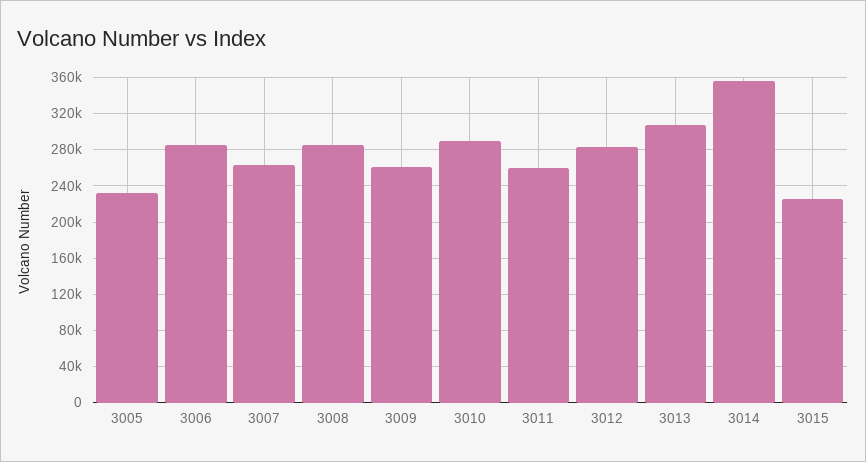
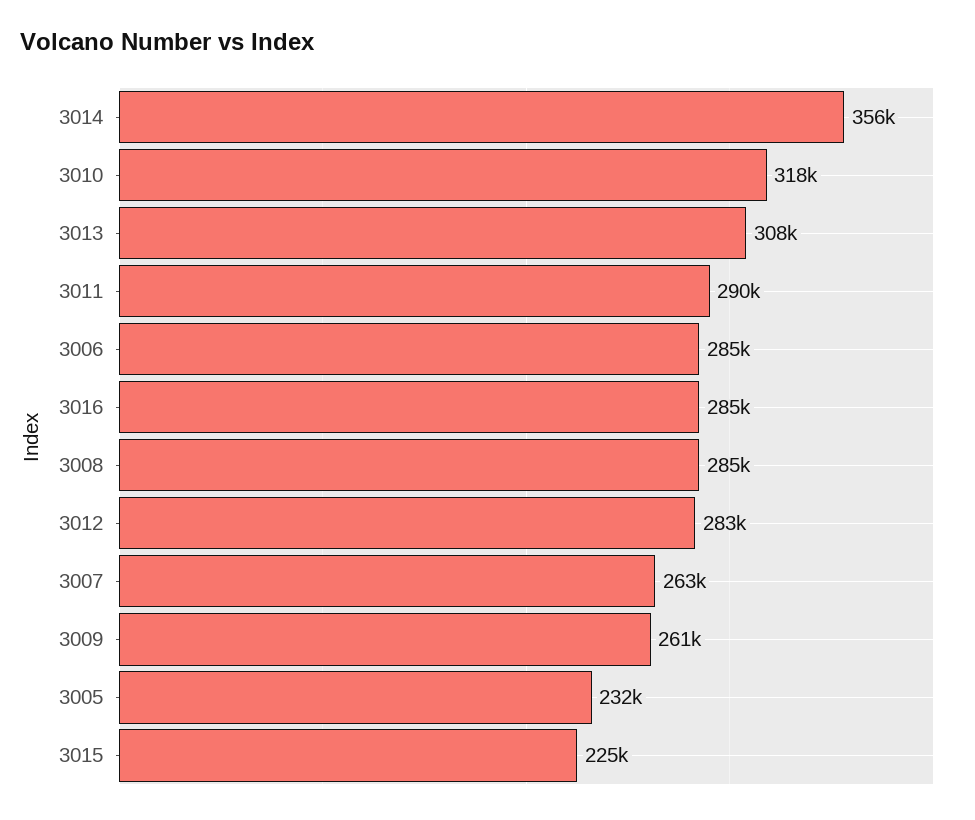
3010: 290000 -> 318000
3011: 260000 -> 290000
3016: none -> 285000

